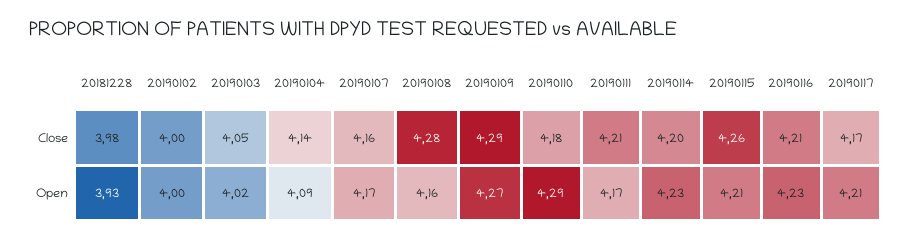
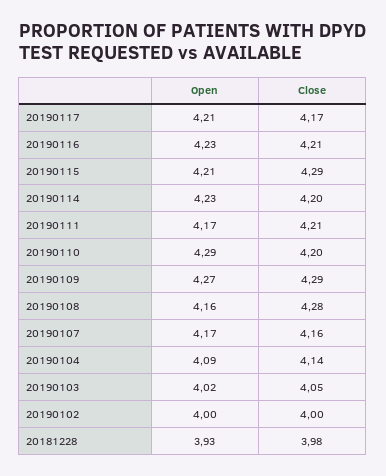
20190110, Close: 4.18 -> 4.2
20190115, Close: 4.26 -> 4.29

